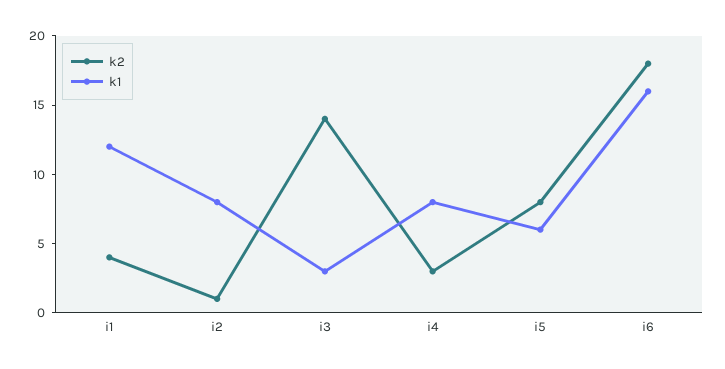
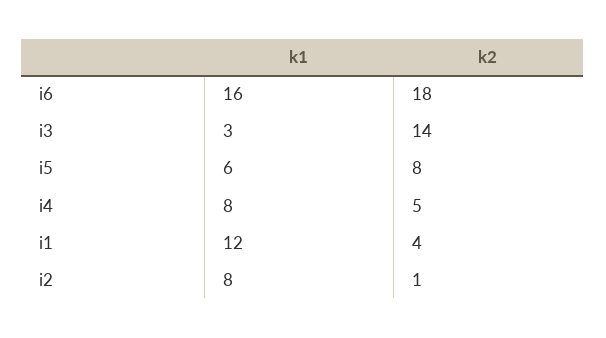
k2, i4: 3 -> 5

